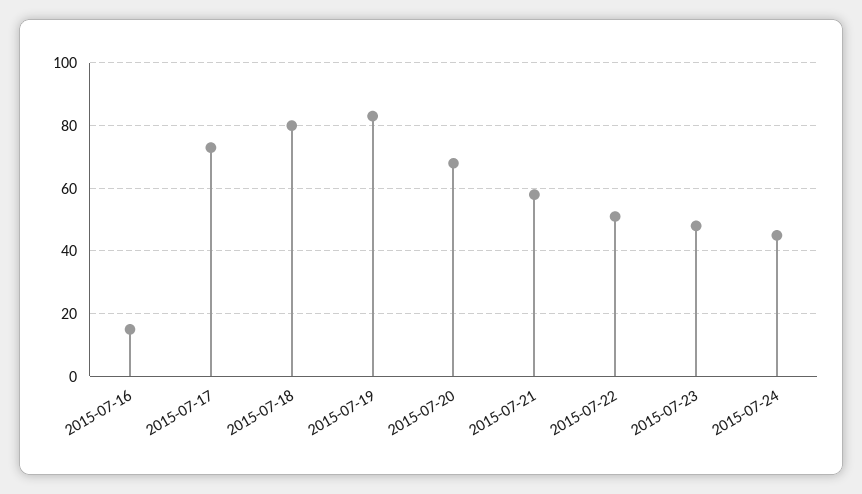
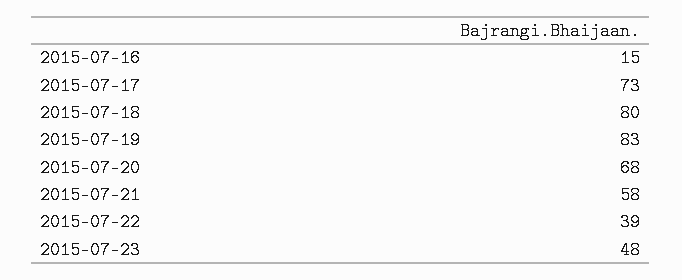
2015-07-22: 50 -> 39
2015-07-24: 45 -> none

